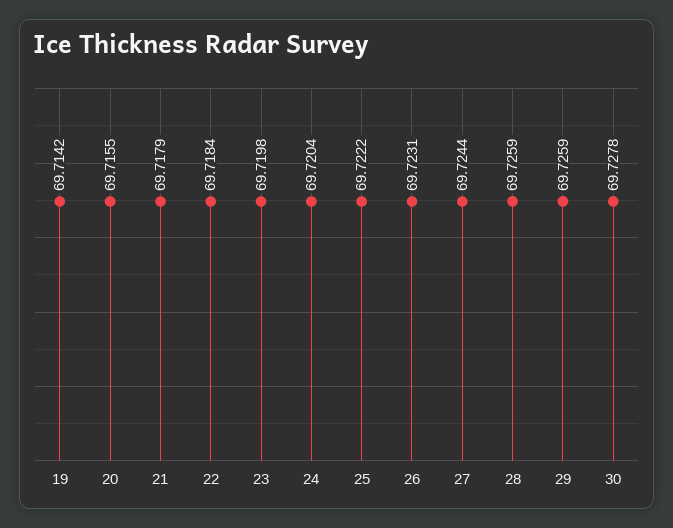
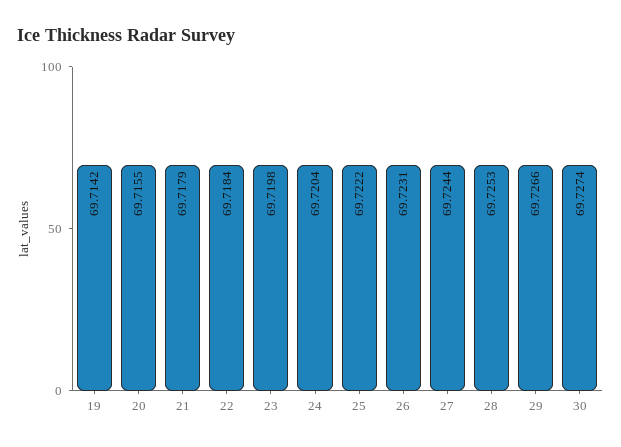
28: 69.7259 -> 69.7253
29: 69.7259 -> 69.7266
30: 69.7278 -> 69.7274

